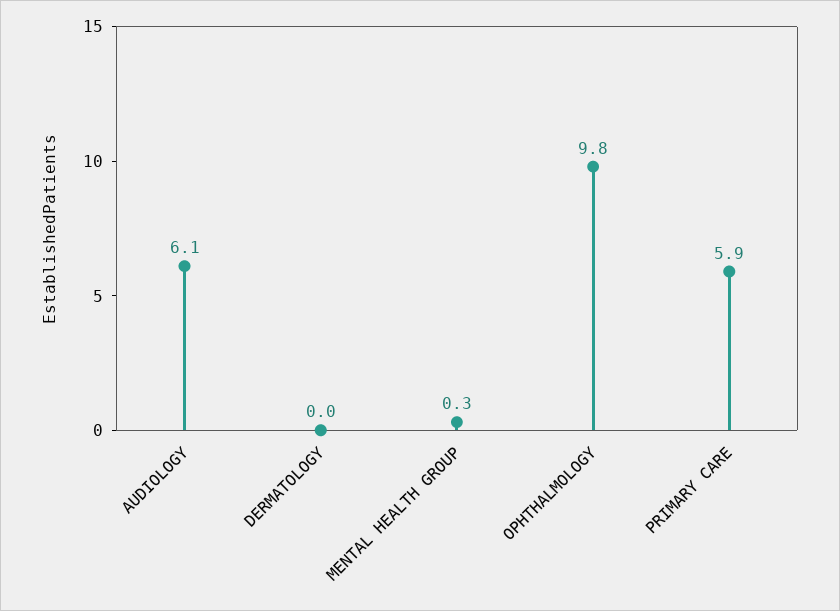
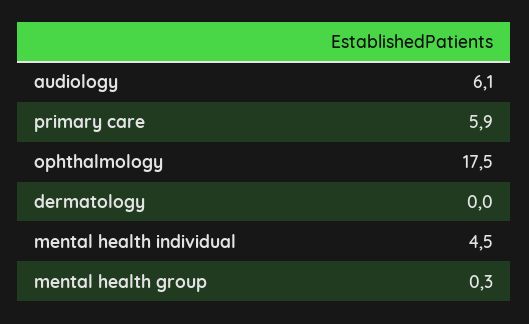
OPHTHALMOLOGY: 9.8 -> 17.5
mental health individual: none -> 4.5

